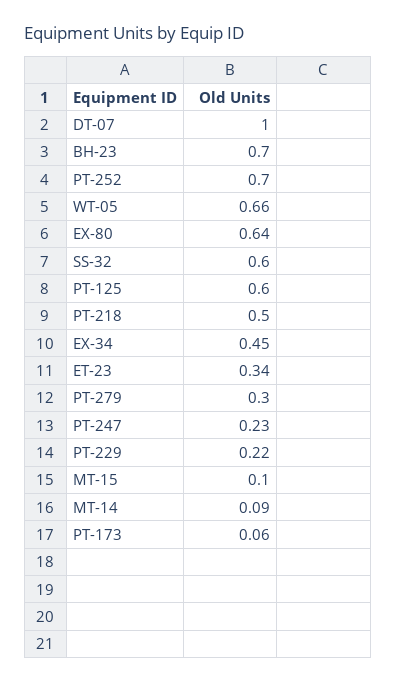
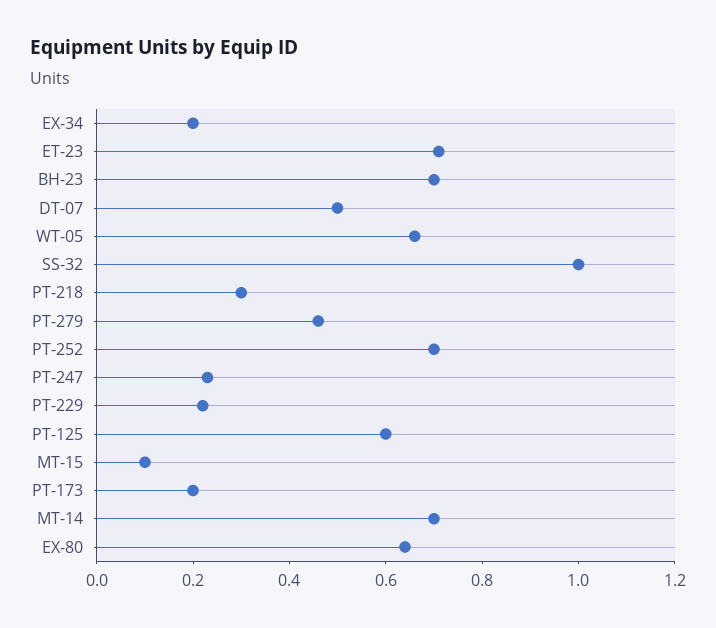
DT-07: 1 -> 0.5
SS-32: 0.6 -> 1
PT-218: 0.5 -> 0.3
EX-34: 0.45 -> 0.2
ET-23: 0.34 -> 0.7
PT-279: 0.3 -> 0.45
MT-14: 0.09 -> 0.7
PT-173: 0.06 -> 0.2

